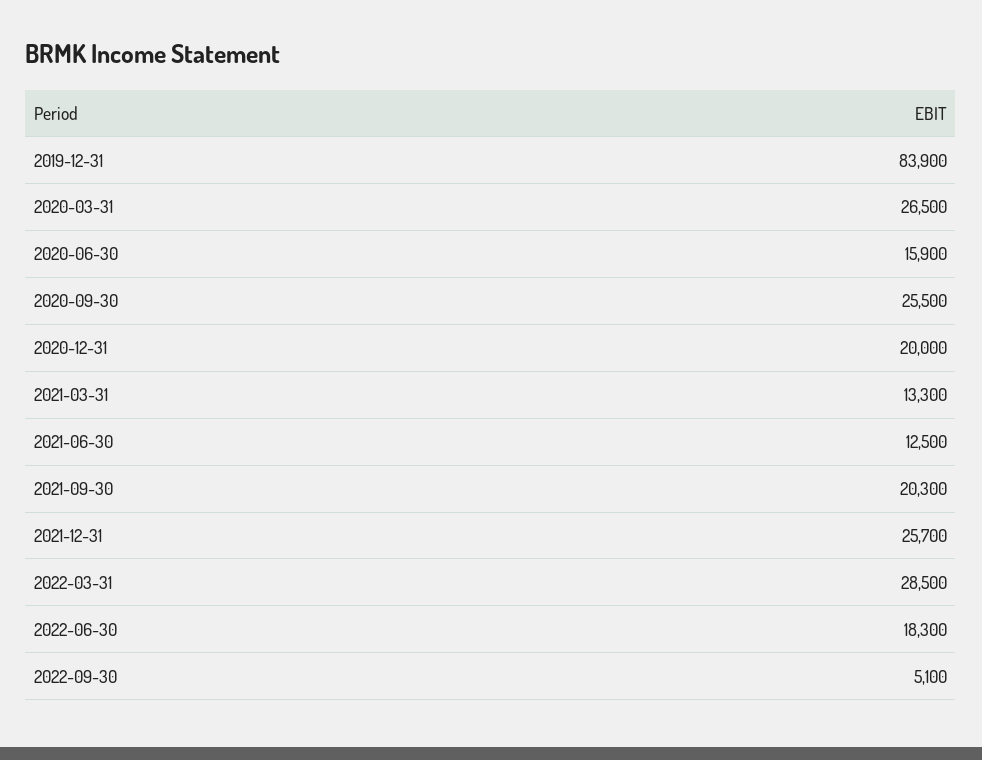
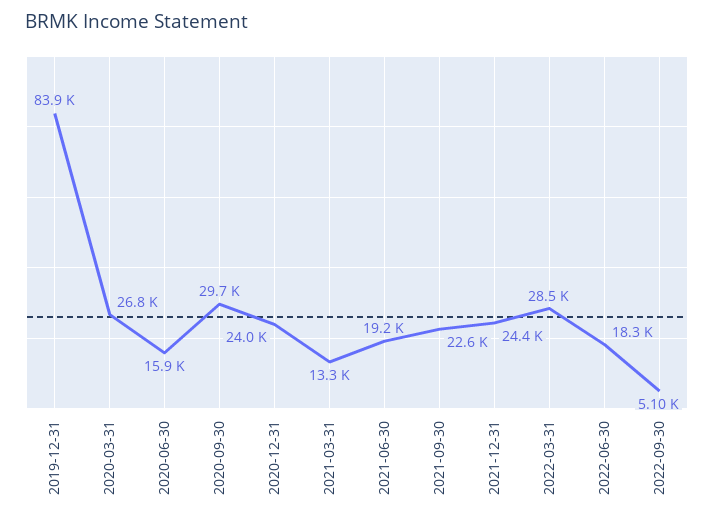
2020-03-31: 26500 -> 26800
2020-09-30: 25500 -> 29700
2020-12-31: 20000 -> 24000
2021-06-30: 12500 -> 19200
2021-09-30: 20300 -> 22600
2021-12-31: 25700 -> 24400

